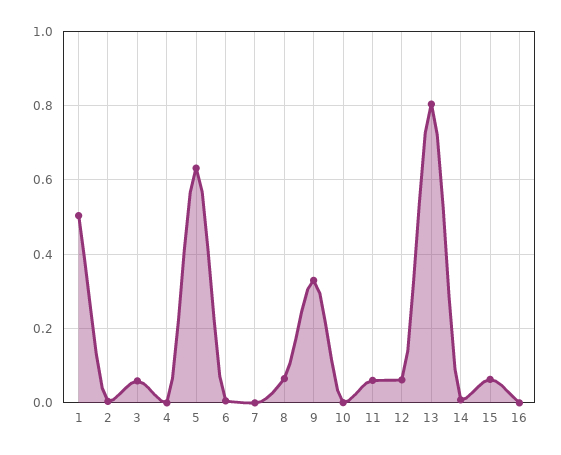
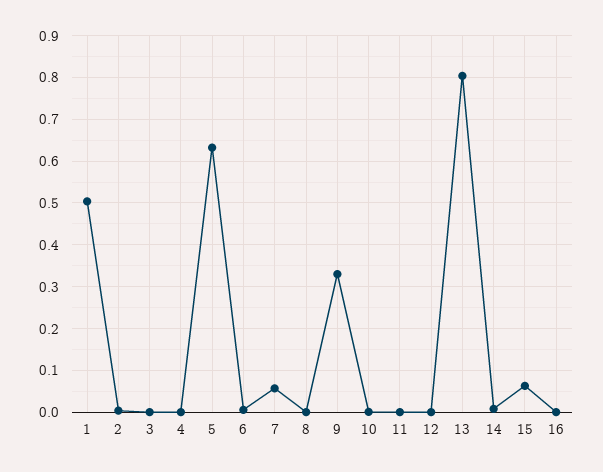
3: 0.06 -> 0
7: 0 -> 0.06
8: 0.06 -> 0
11: 0.06 -> 0
12: 0.06 -> 0

